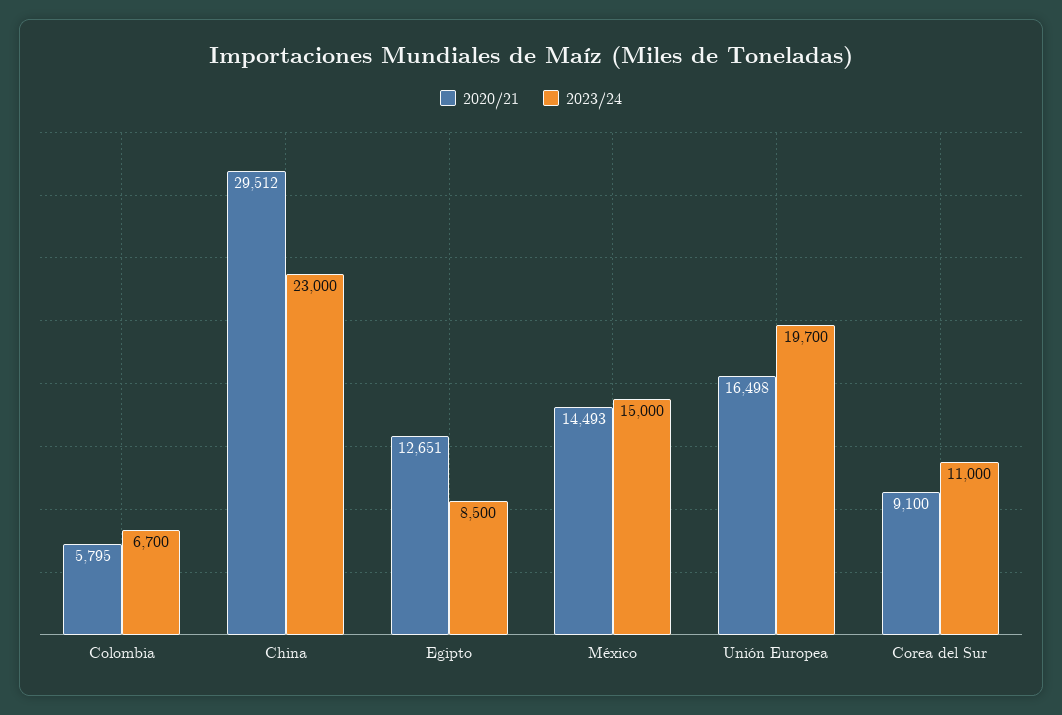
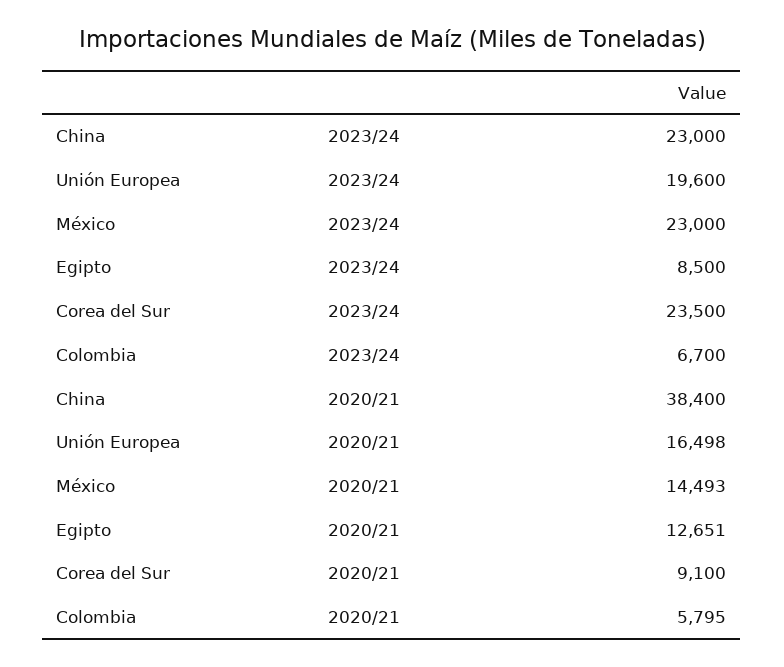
2020/21, China: 29512 -> 38400
2023/24, México: 15000 -> 23000
2023/24, Unión Europea: 19700 -> 19600
2023/24, Corea del Sur: 11000 -> 23500

